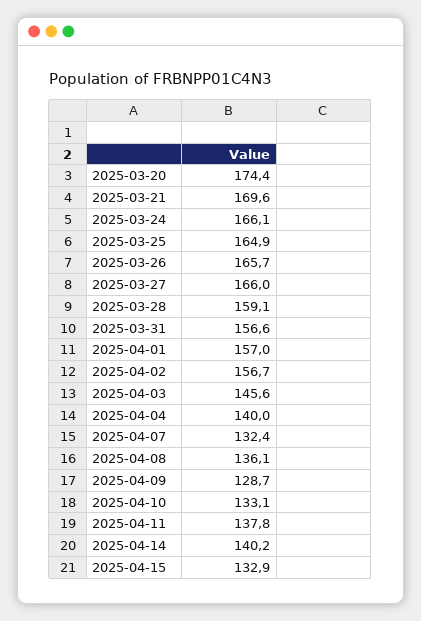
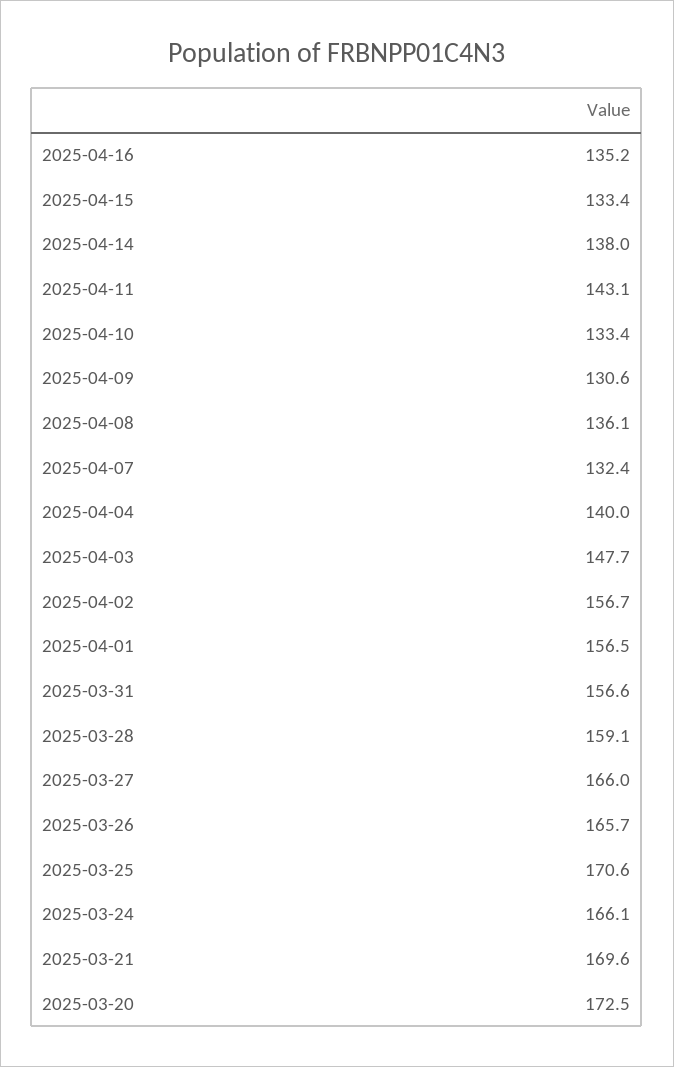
2025-03-20: 174.4 -> 172.5
2025-03-25: 164.9 -> 170.6
2025-04-01: 157 -> 156.5
2025-04-03: 145.6 -> 147.7
2025-04-09: 128.7 -> 130.6
2025-04-10: 133.1 -> 133.4
2025-04-11: 137.8 -> 143.1
2025-04-14: 140.2 -> 138
2025-04-15: 132.9 -> 133.4
2025-04-16: none -> 135.2

